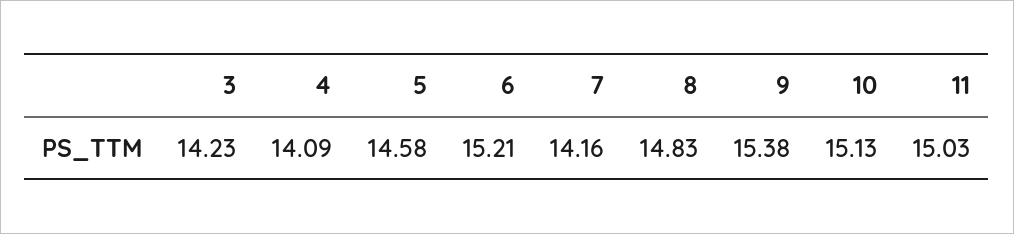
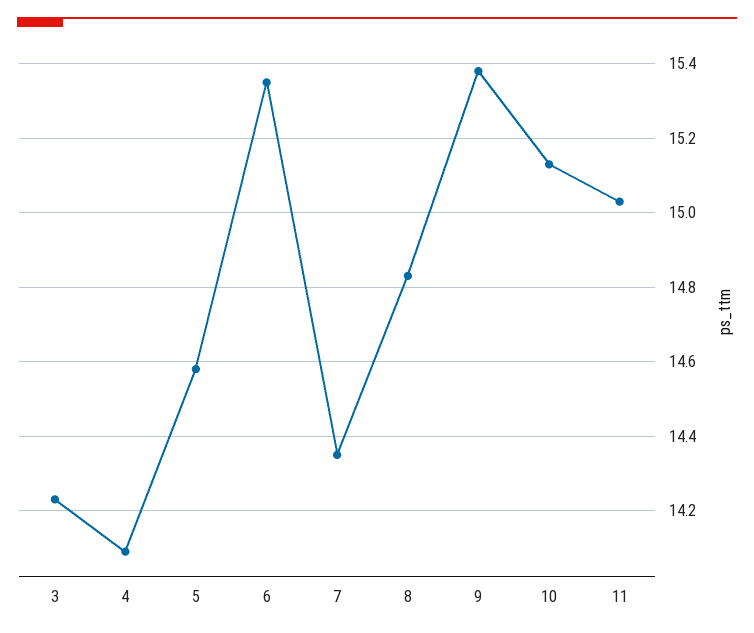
6: 15.21 -> 15.35
7: 14.16 -> 14.35

